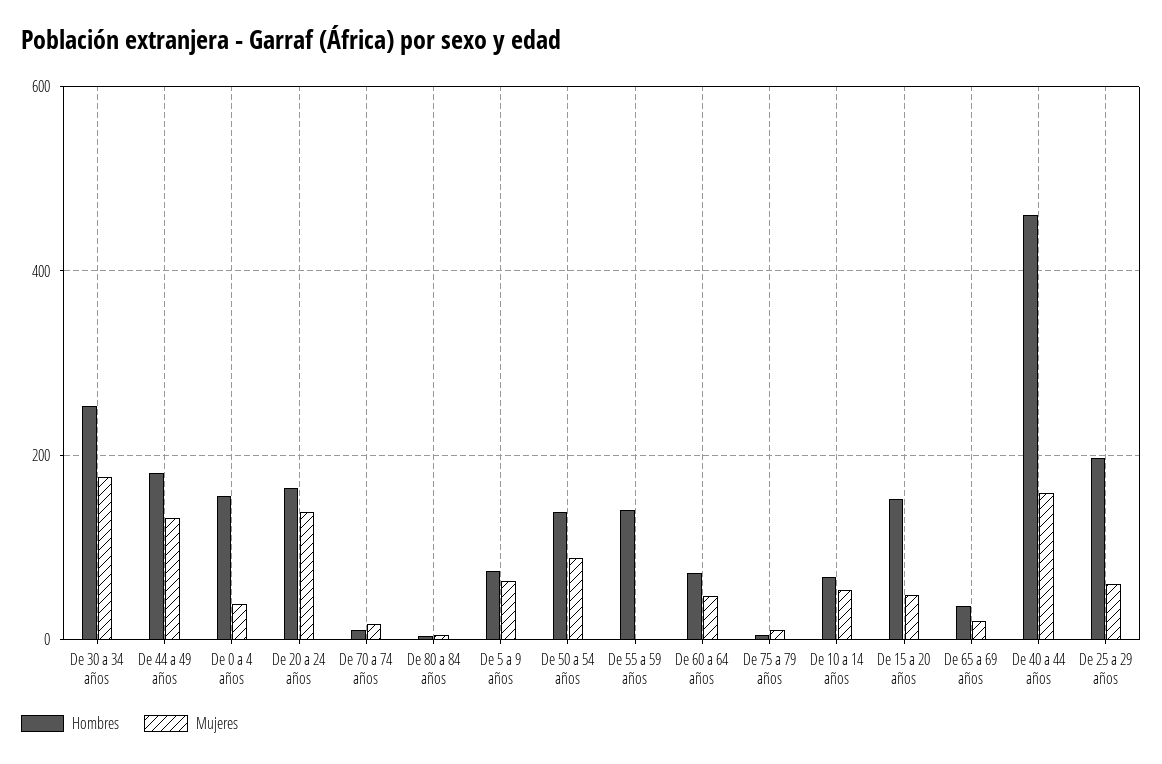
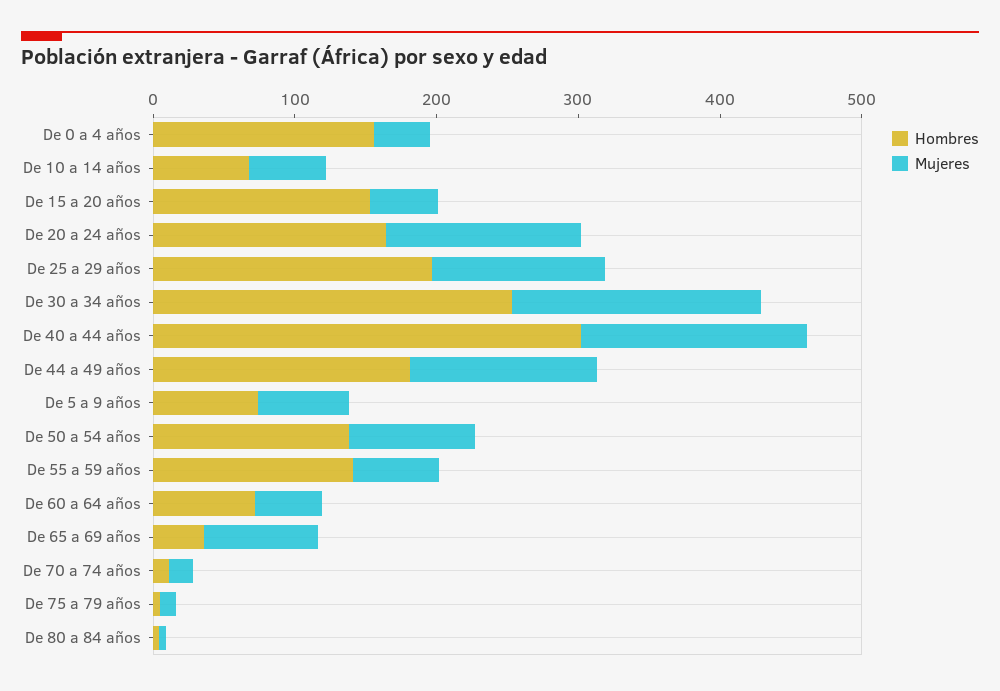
Mujeres, De 55 a 59 años: 0 -> 60
Mujeres, De 65 a 69 años: 20 -> 80
Hombres, De 40 a 44 años: 460 -> 300
Mujeres, De 25 a 29 años: 60 -> 120

